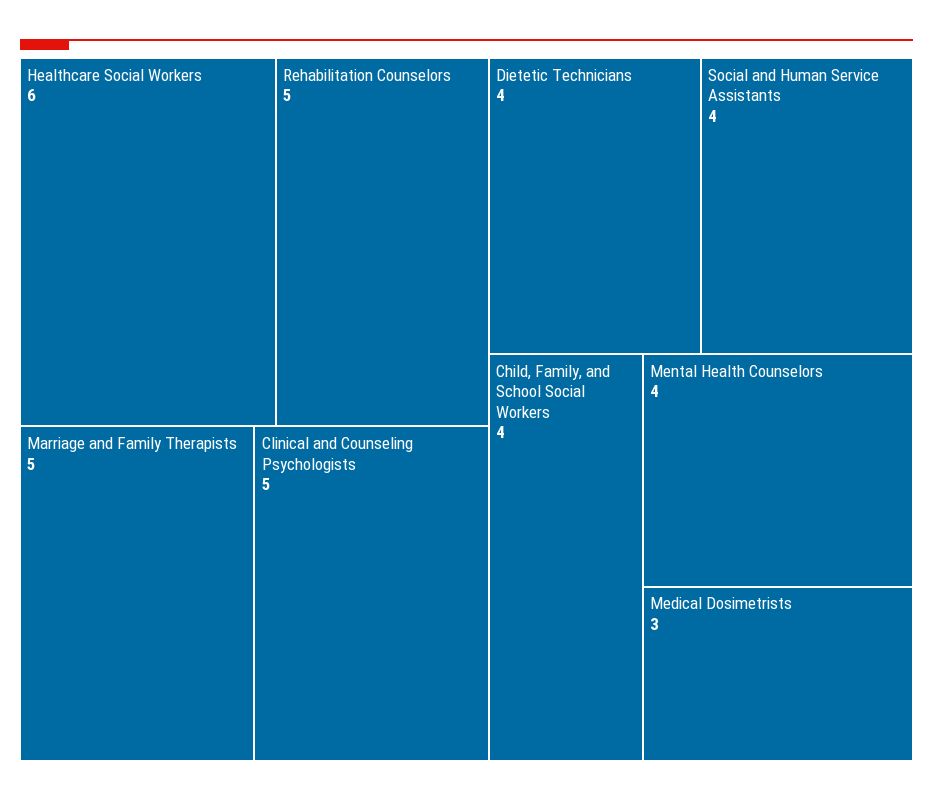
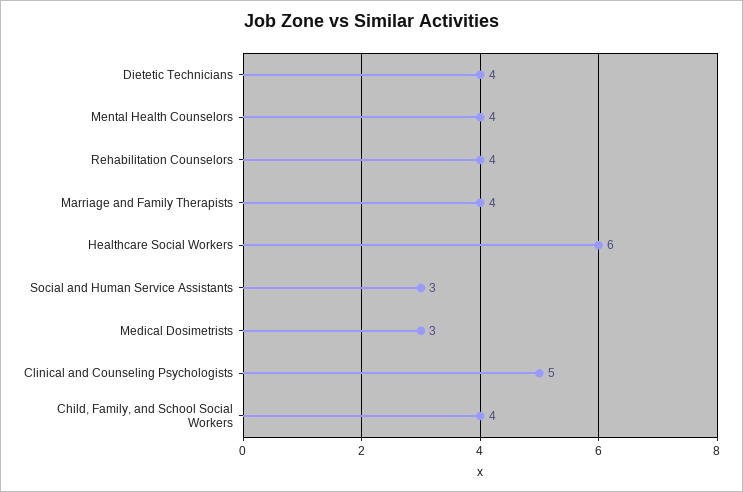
Rehabilitation Counselors: 5 -> 4
Marriage and Family Therapists: 5 -> 4
Social and Human Service Assistants: 4 -> 3

